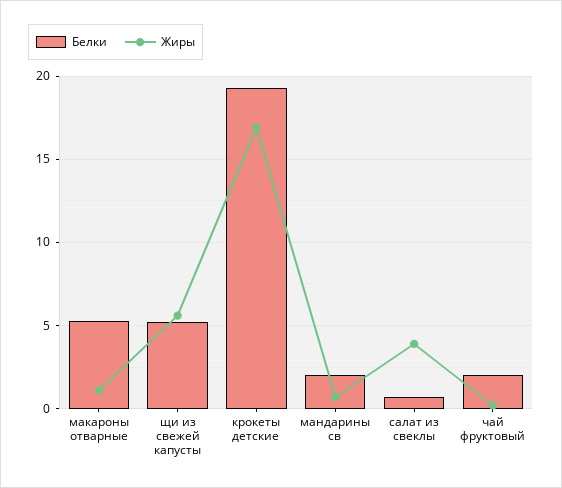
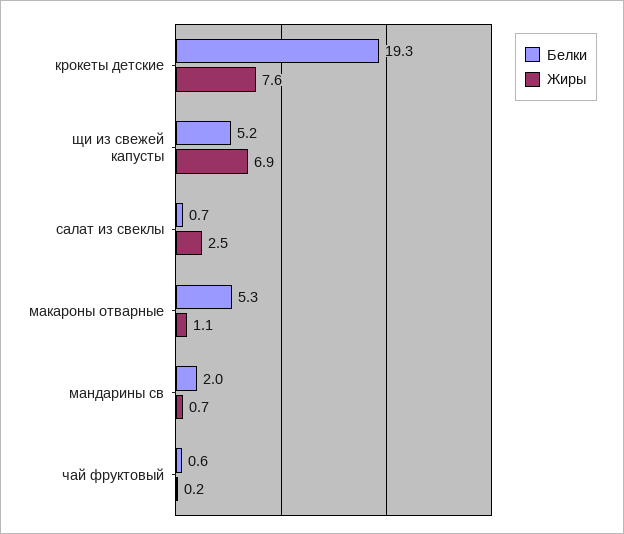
Жиры, щи из свежей капусты: 5.5 -> 6.9
Жиры, крокеты детские: 17 -> 7.6
Жиры, салат из свеклы: 4 -> 2.5
Белки, чай фруктовый: 2 -> 0.6

